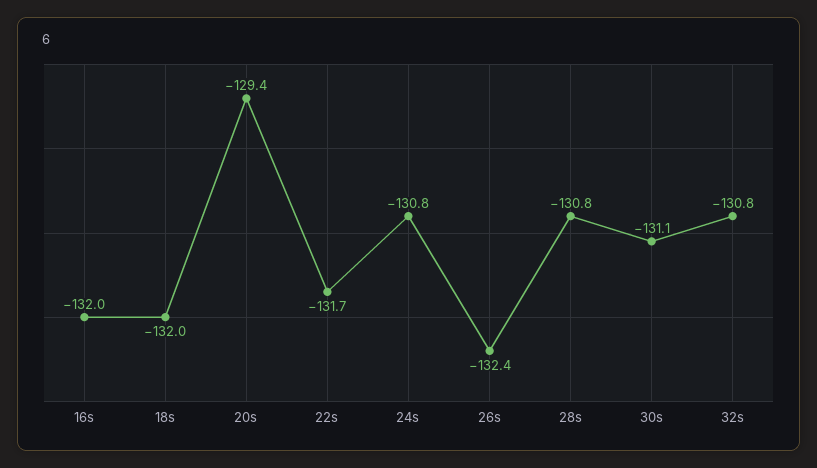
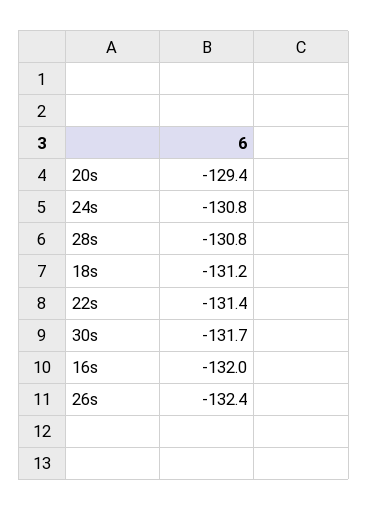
18s: -132 -> -131.2
22s: -131.7 -> -131.4
30s: -131.1 -> -131.7
32s: -130.8 -> none

